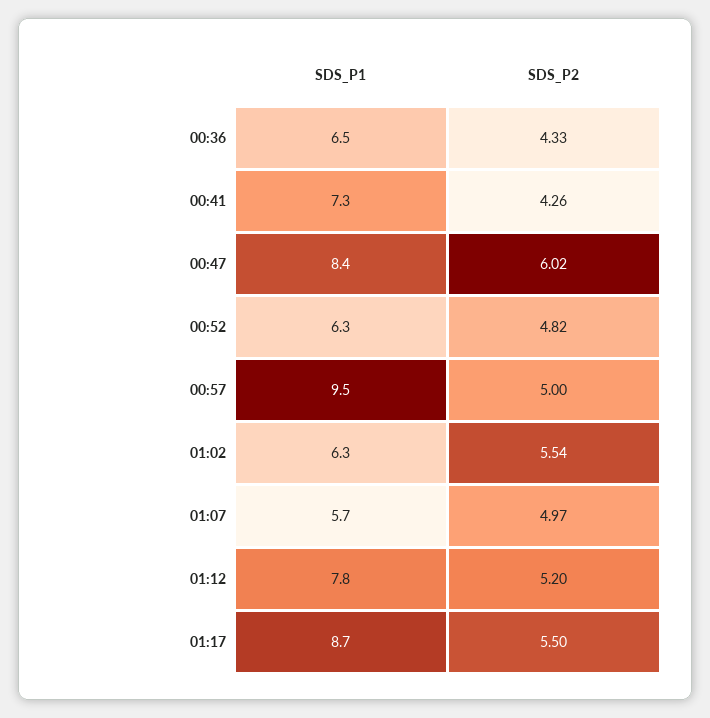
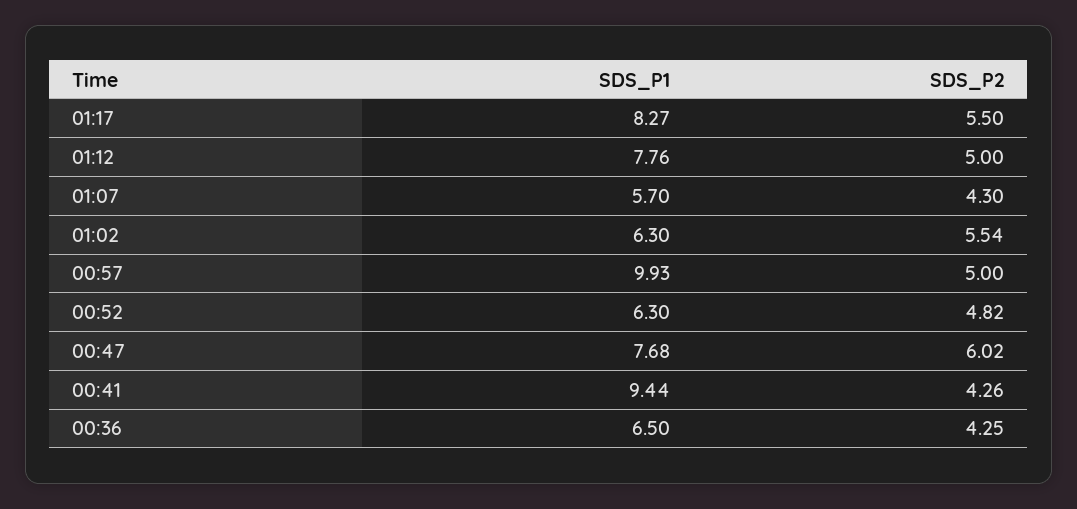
SDS_P2, 00:36: 4.33 -> 4.25
SDS_P1, 00:41: 7.3 -> 9.44
SDS_P1, 00:47: 8.4 -> 7.68
SDS_P1, 00:57: 9.5 -> 9.93
SDS_P2, 01:07: 4.97 -> 4.3
SDS_P2, 01:12: 5.2 -> 5
SDS_P1, 01:17: 8.7 -> 8.27

